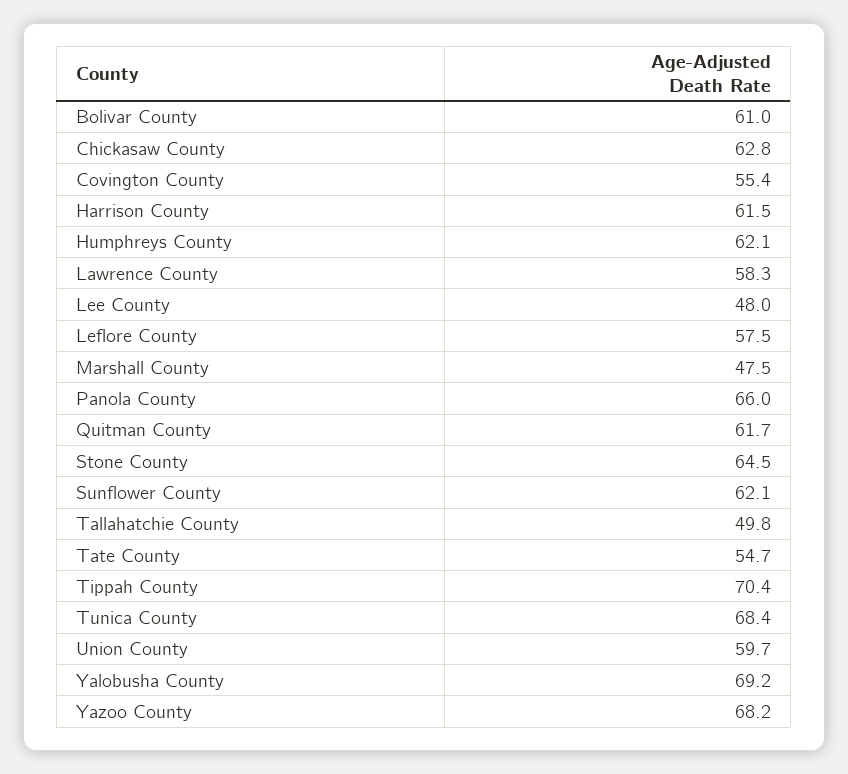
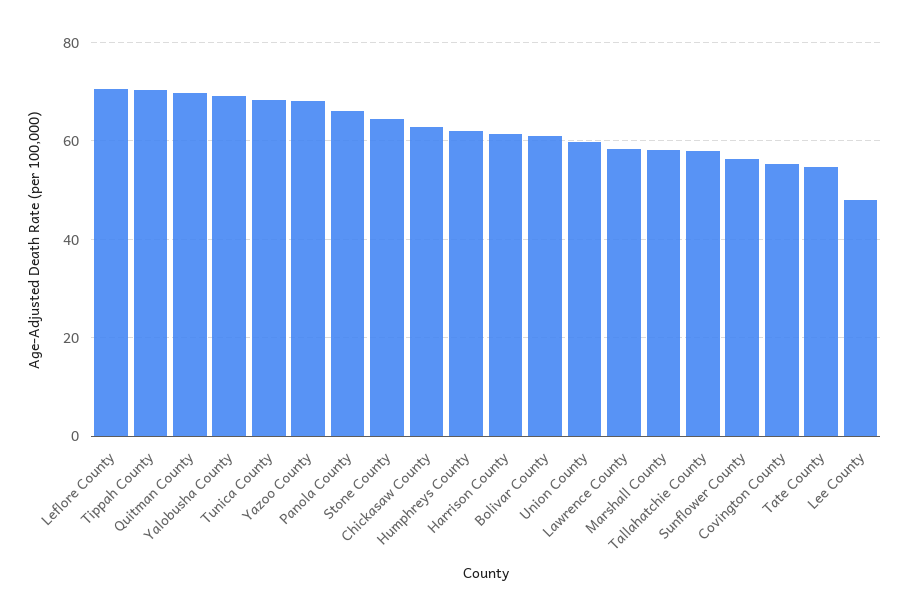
Leflore County: 57.5 -> 70
Marshall County: 47.5 -> 58
Quitman County: 61.7 -> 70
Sunflower County: 62.1 -> 56
Tallahatchie County: 49.8 -> 58

